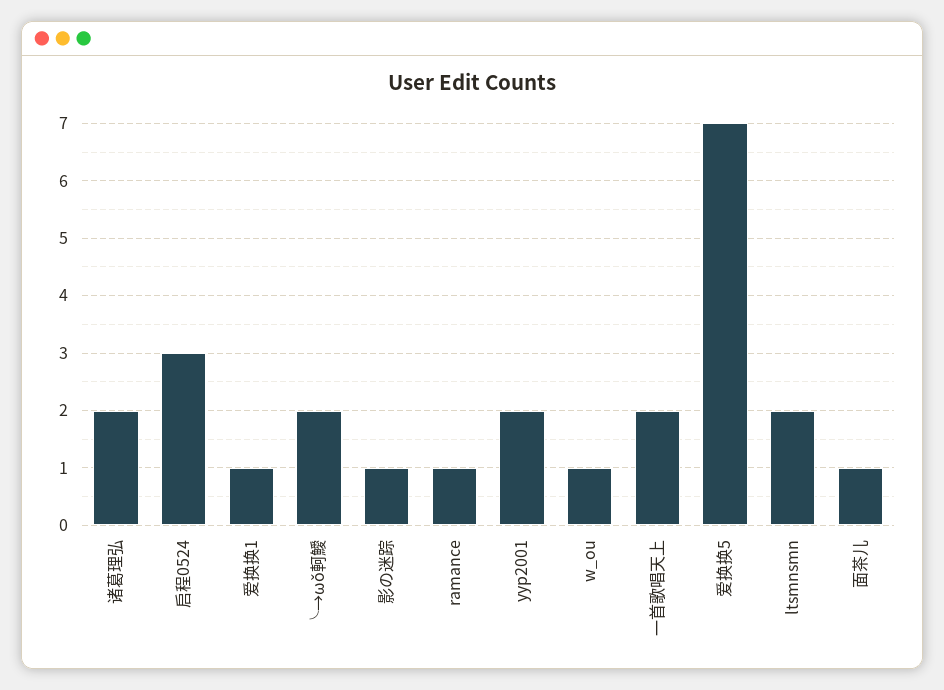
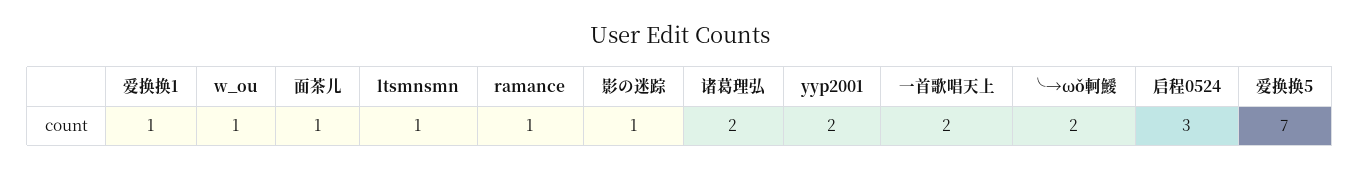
ltsmnsmn: 2 -> 1

